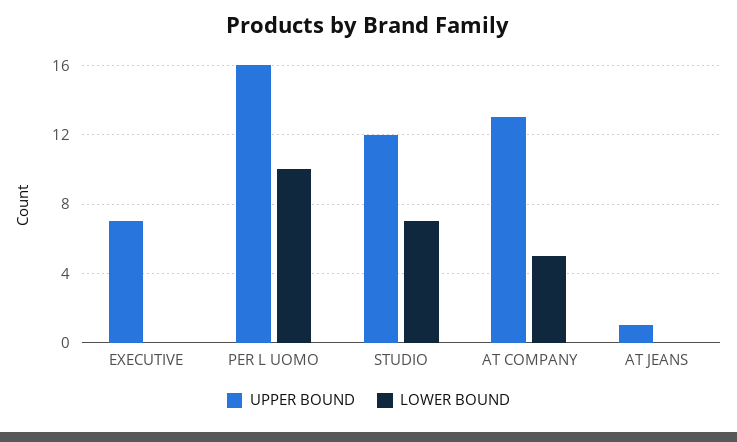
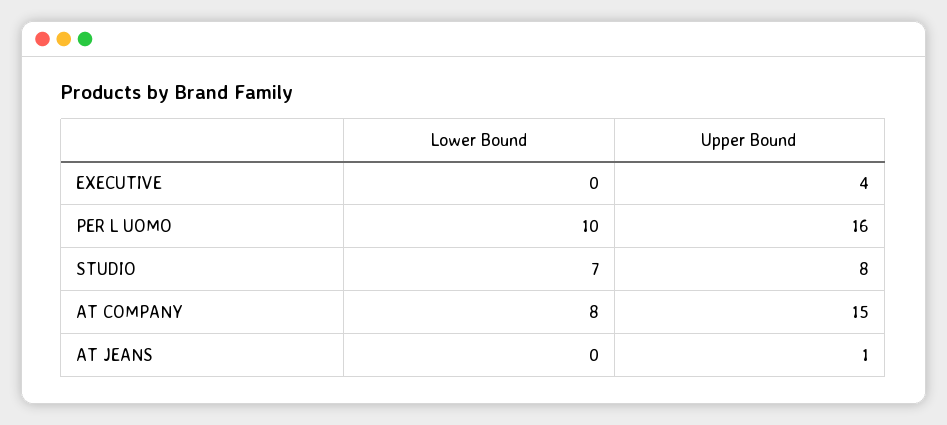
UPPER BOUND, EXECUTIVE: 7 -> 4
UPPER BOUND, STUDIO: 12 -> 8
UPPER BOUND, AT COMPANY: 13 -> 15
LOWER BOUND, AT COMPANY: 5 -> 8

